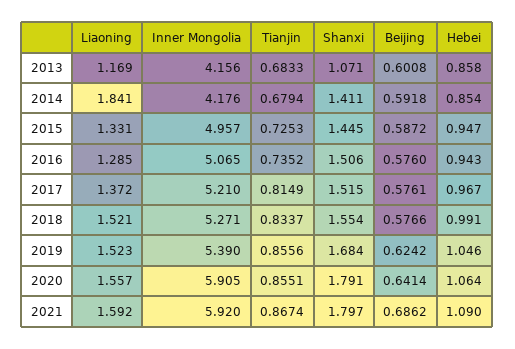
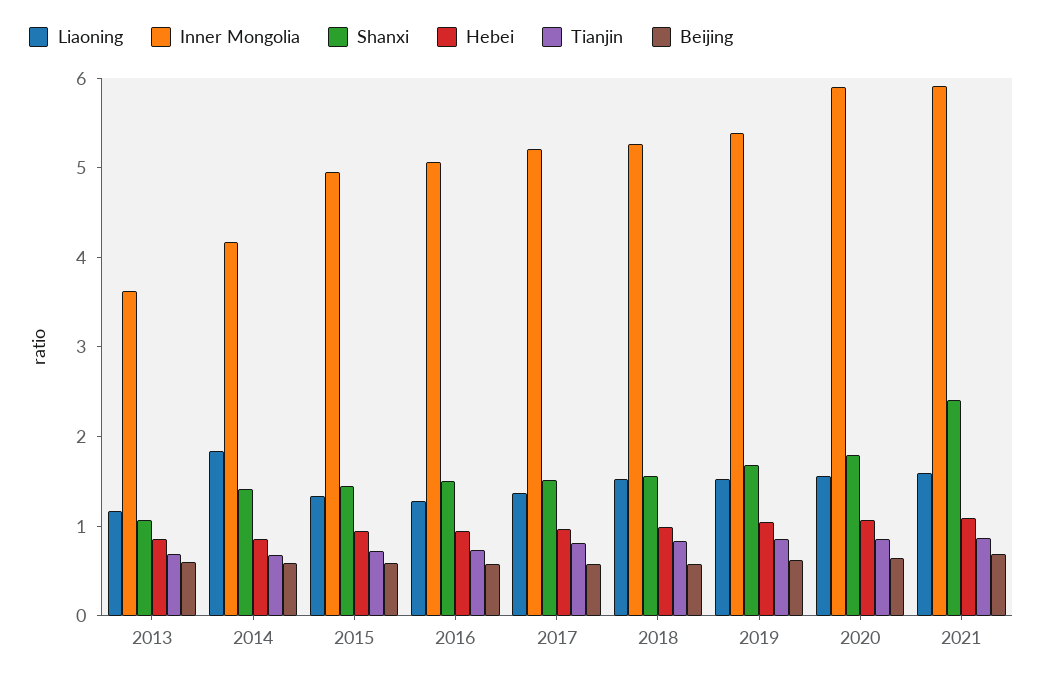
Inner Mongolia, 2013: 4.156 -> 3.6
Shanxi, 2021: 1.797 -> 2.4

